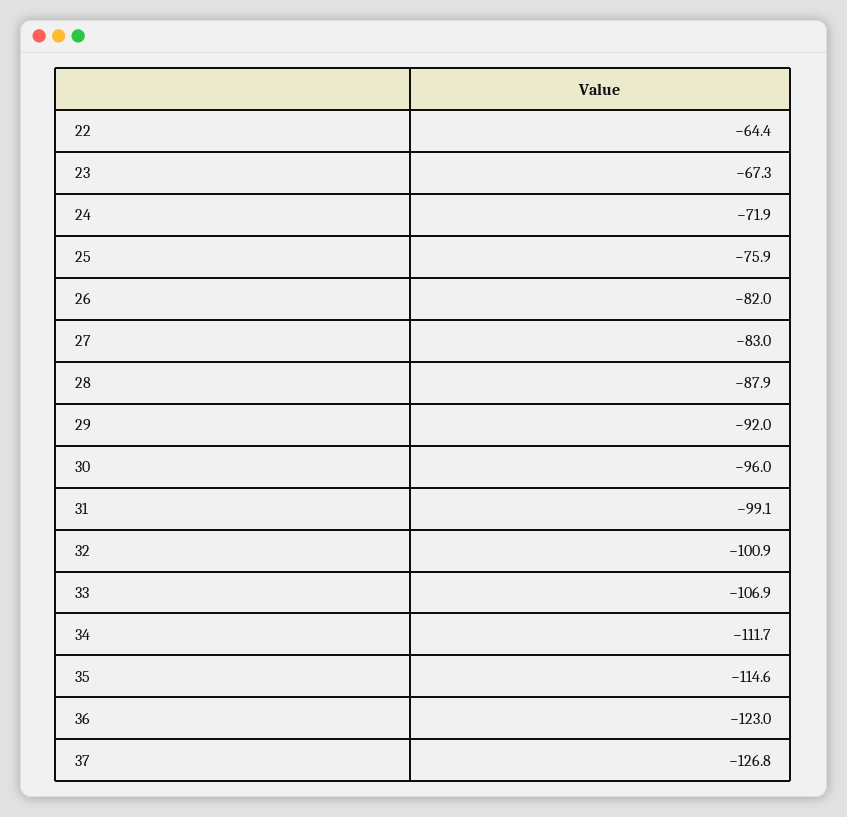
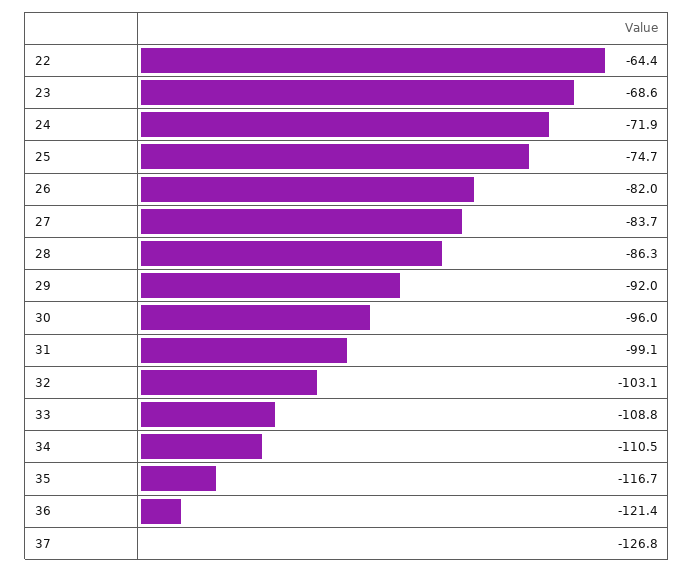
23: -67.3 -> -68.6
25: -75.9 -> -74.7
27: -83 -> -83.7
28: -87.9 -> -86.3
32: -100.9 -> -103.1
33: -106.9 -> -108.8
34: -111.7 -> -110.5
35: -114.6 -> -116.7
36: -123 -> -121.4

